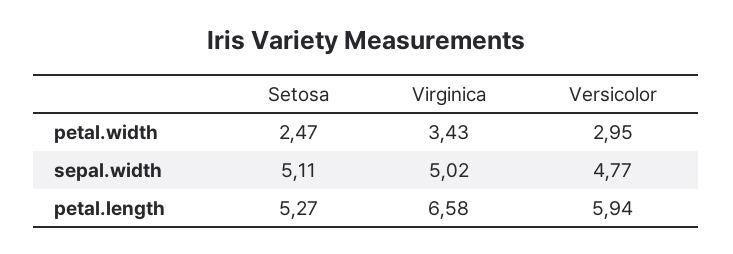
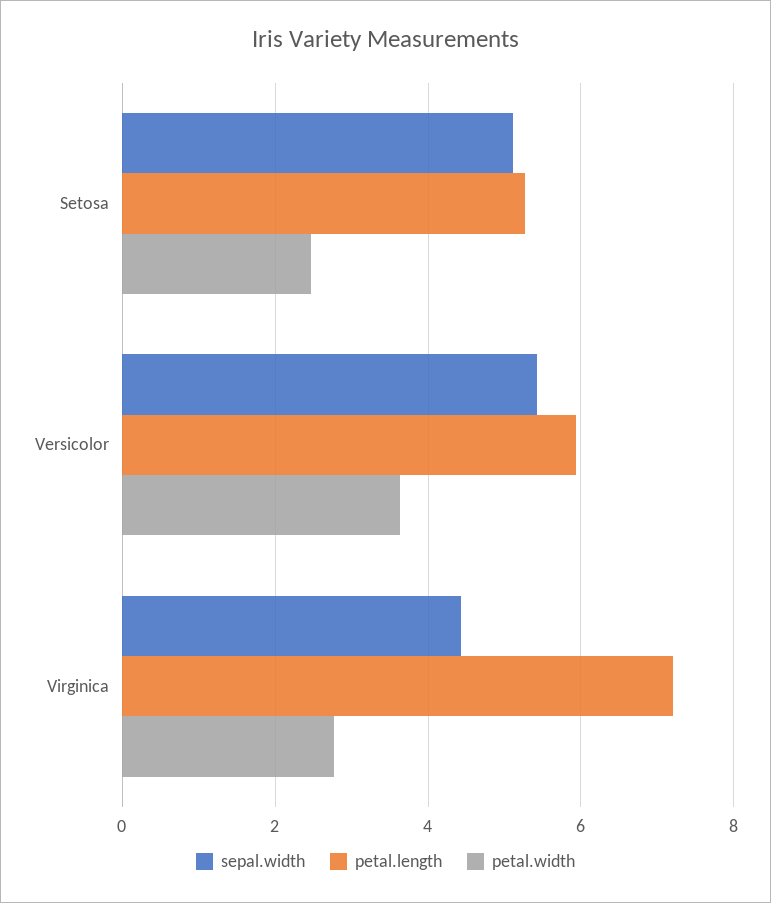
petal.width, Virginica: 3.43 -> 2.8
petal.width, Versicolor: 2.95 -> 3.6
sepal.width, Virginica: 5.02 -> 4.4
sepal.width, Versicolor: 4.77 -> 5.4
petal.length, Virginica: 6.58 -> 7.2

